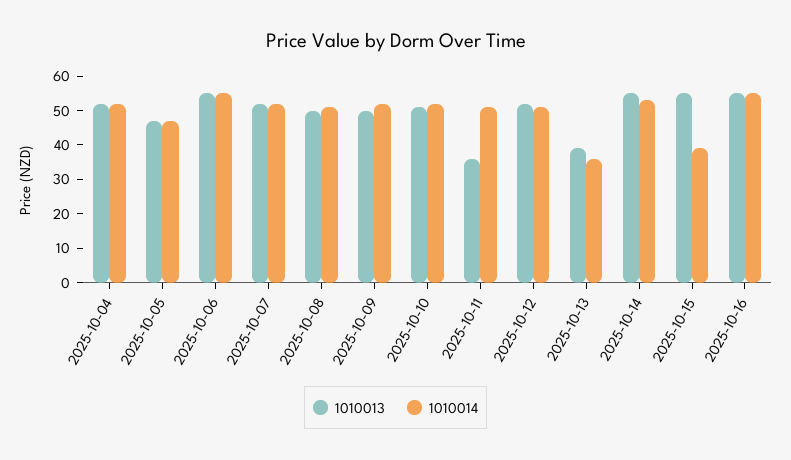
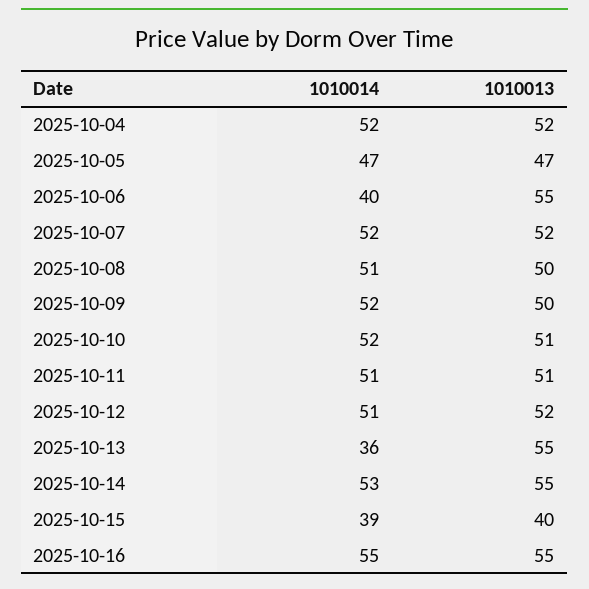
1010014, 2025-10-06: 55 -> 40
1010013, 2025-10-11: 35 -> 51
1010013, 2025-10-13: 40 -> 55
1010013, 2025-10-15: 55 -> 40

